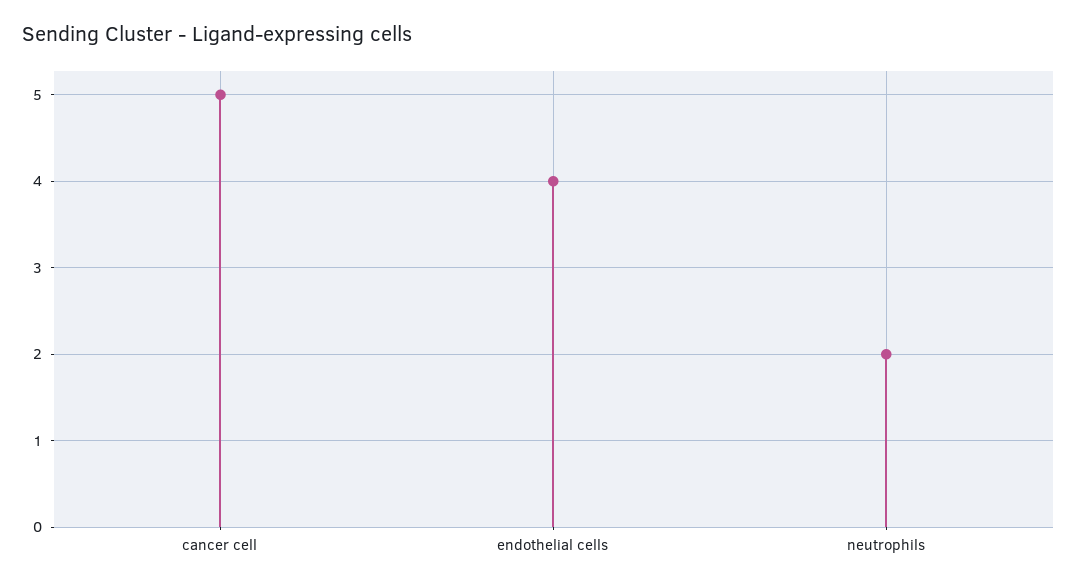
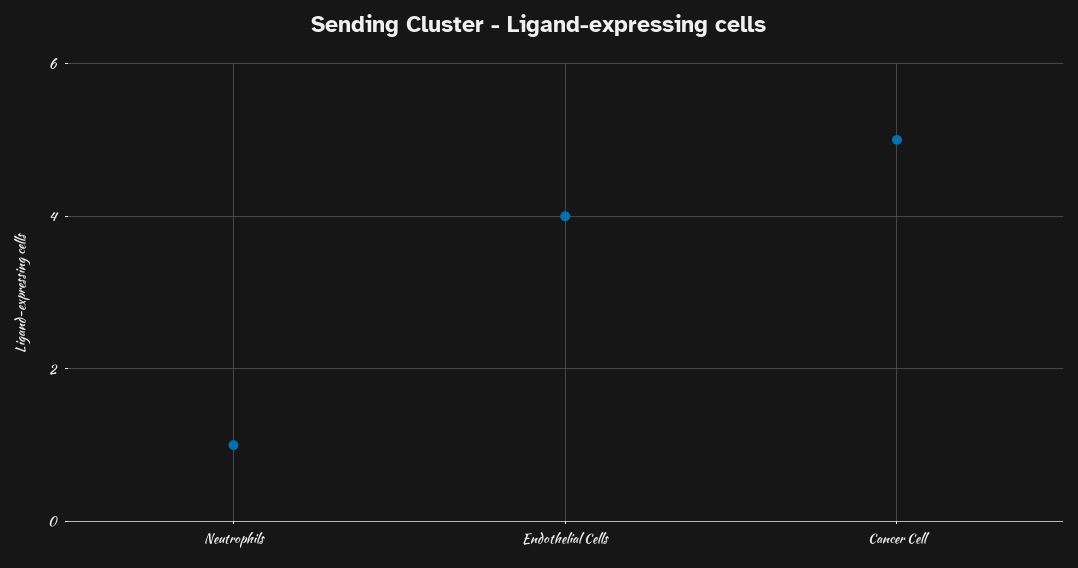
neutrophils: 2 -> 1

